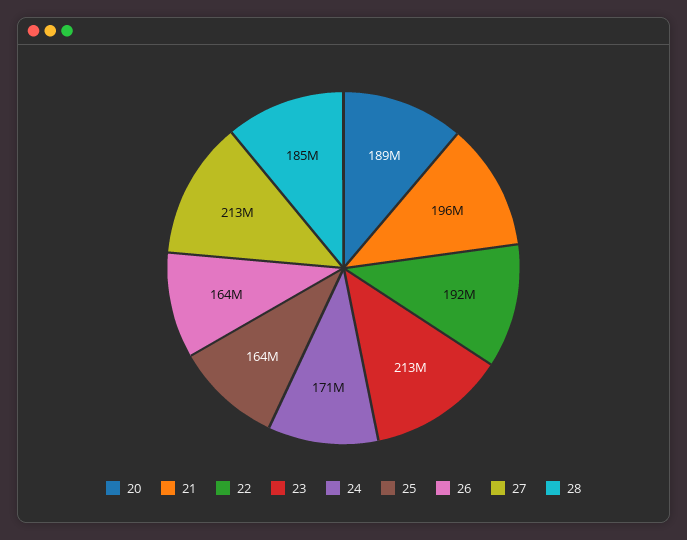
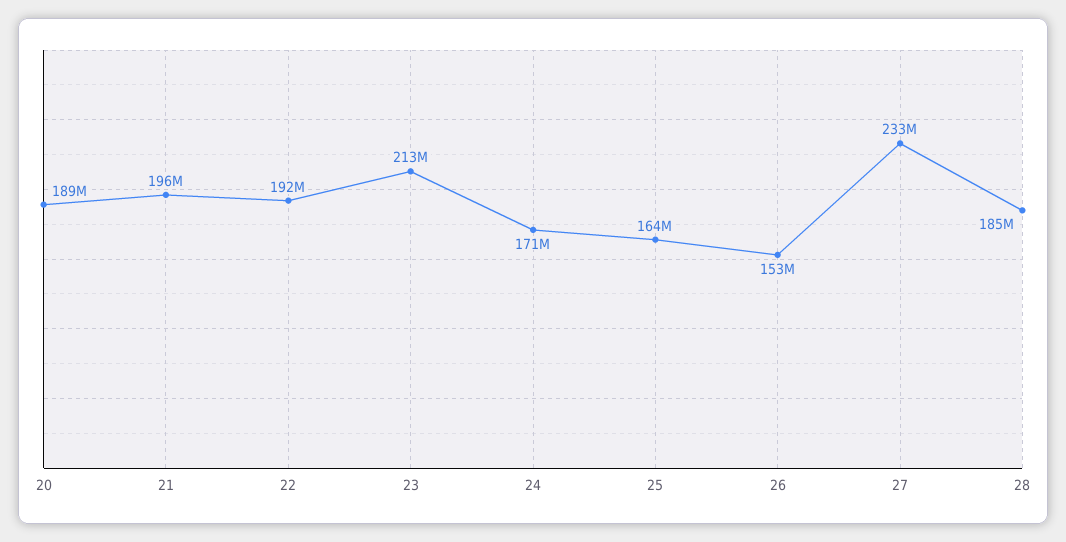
26: 164000000 -> 153000000
27: 213000000 -> 233000000

